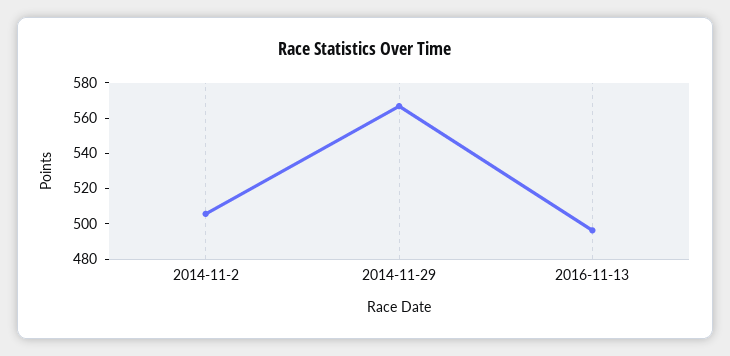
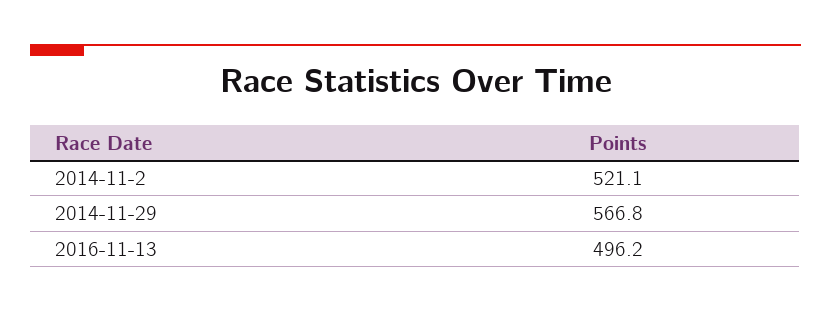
2014-11-2: 505 -> 521.1

